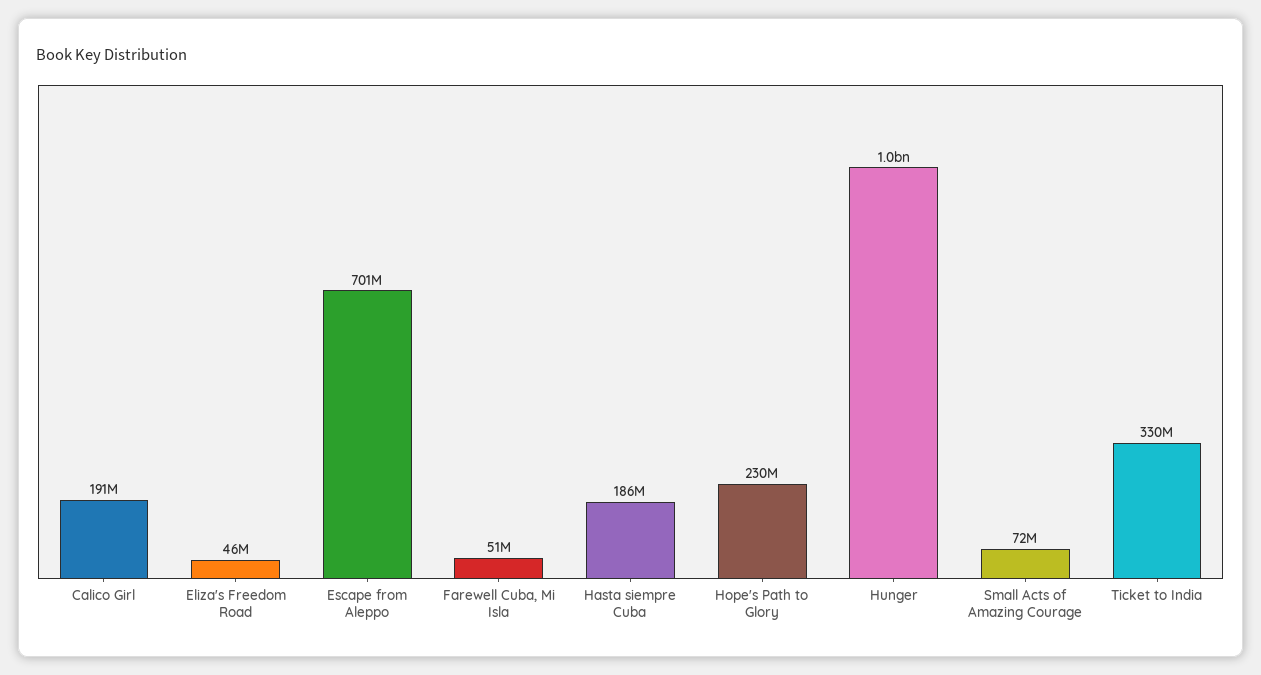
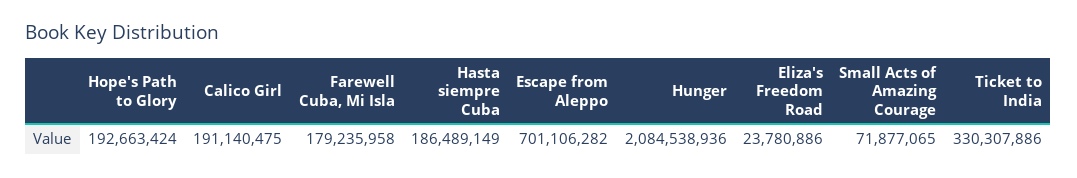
Eliza's Freedom Road: 46000000 -> 23780886
Farewell Cuba, Mi Isla: 51000000 -> 179235958
Hope's Path to Glory: 230000000 -> 192663424
Hunger: 1000000000 -> 2084538936

